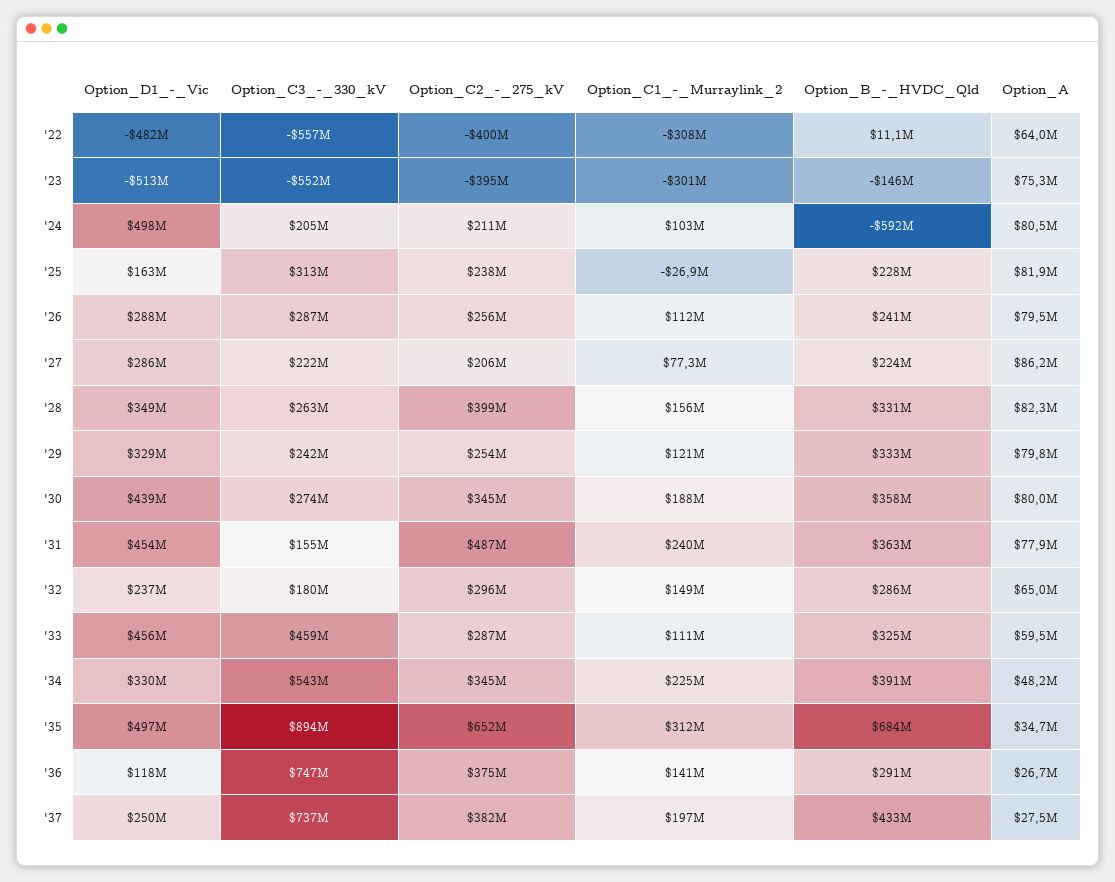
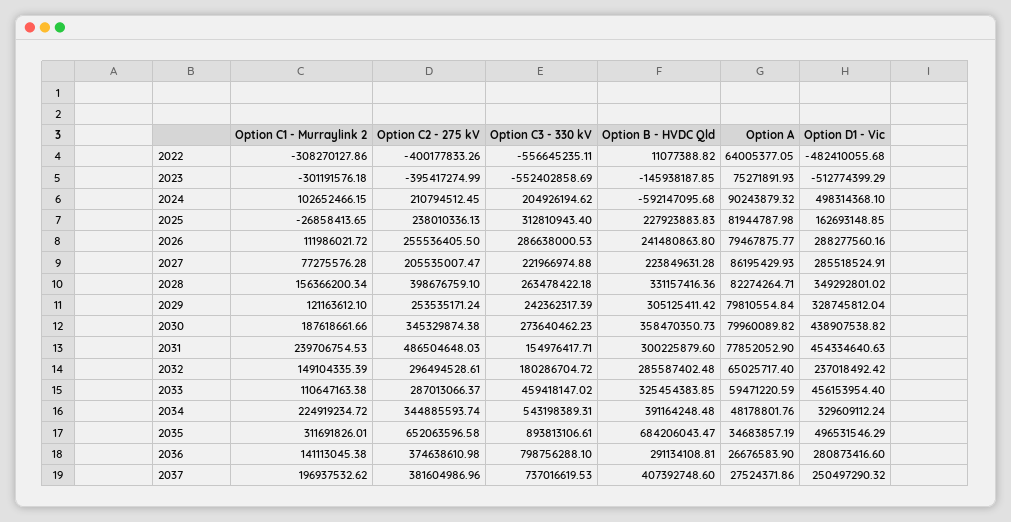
Option_A, '24: 80500000 -> 90243879.32
Option_B_-_HVDC_Qld, '29: 333000000 -> 305125411.42
Option_B_-_HVDC_Qld, '31: 363000000 -> 300225879.6
Option_D1_-_Vic, '36: 118000000 -> 280873416.6
Option_C3_-_330_kV, '36: 747000000 -> 798756288.1
Option_B_-_HVDC_Qld, '37: 433000000 -> 407392748.6

